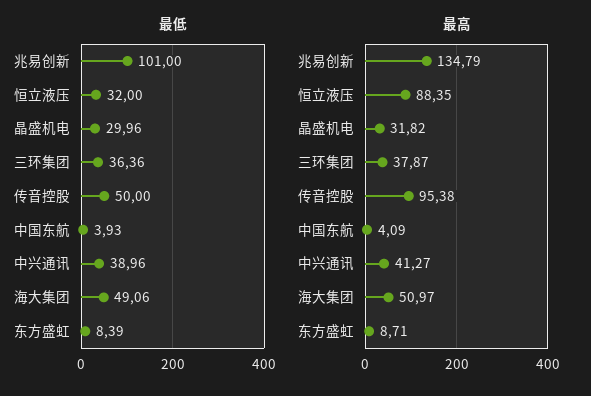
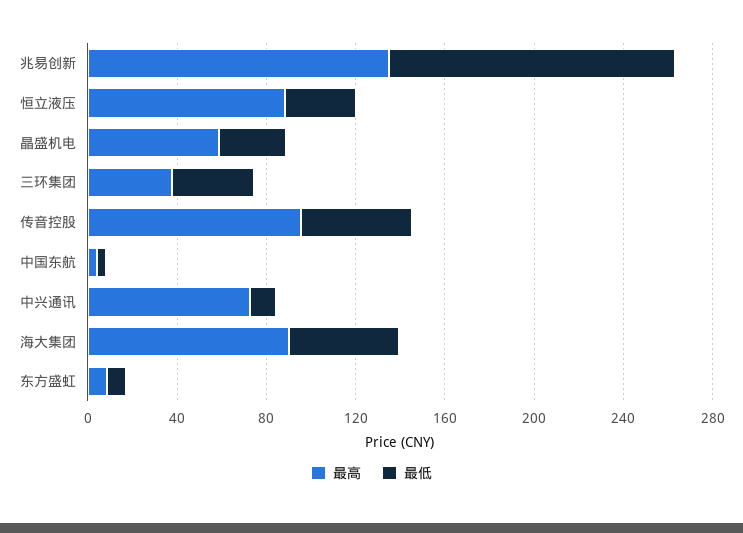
最低, 兆易创新: 101 -> 130
最低, 中兴通讯: 38.96 -> 10
最高, 晶盛机电: 31.82 -> 60
最高, 中兴通讯: 41.27 -> 70
最高, 海大集团: 50.97 -> 90

